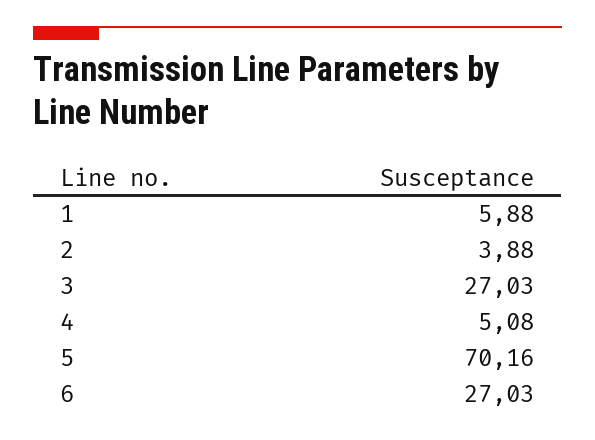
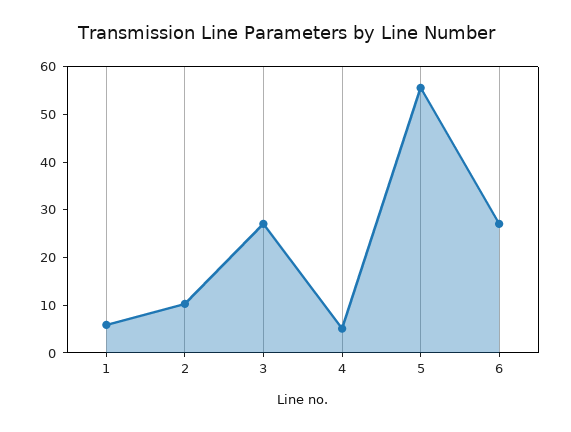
2: 3.88 -> 10
5: 70.16 -> 56

